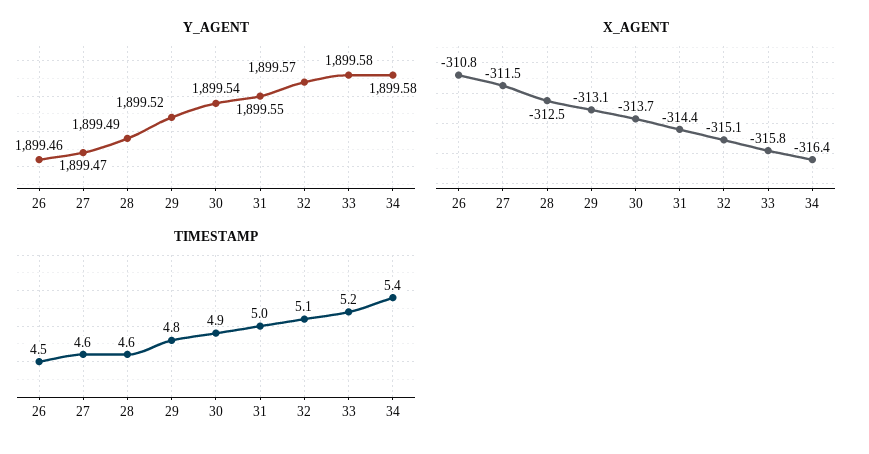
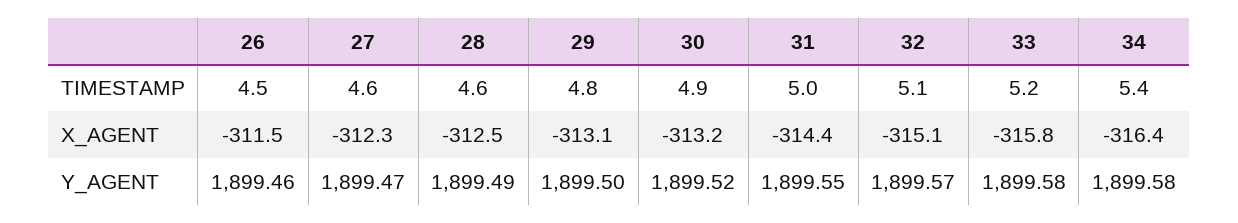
Y_AGENT, 29: 1899.52 -> 1899.5
Y_AGENT, 30: 1899.54 -> 1899.52
X_AGENT, 26: -310.8 -> -311.5
X_AGENT, 27: -311.5 -> -312.3
X_AGENT, 30: -313.7 -> -313.2

